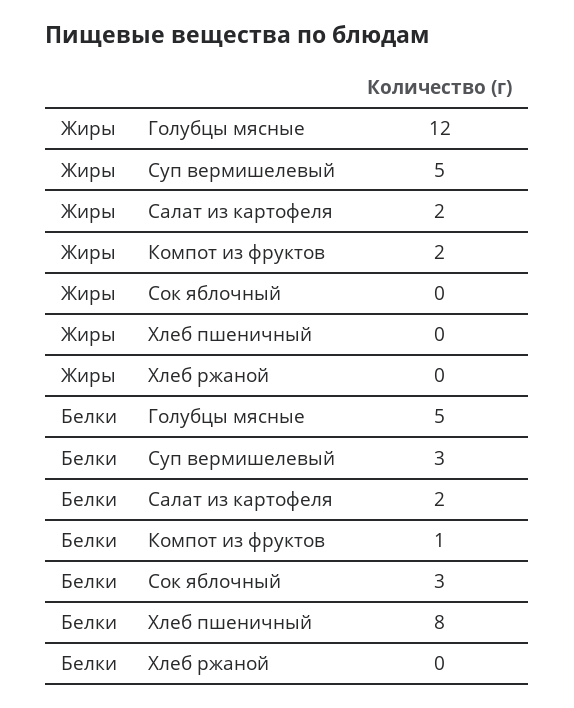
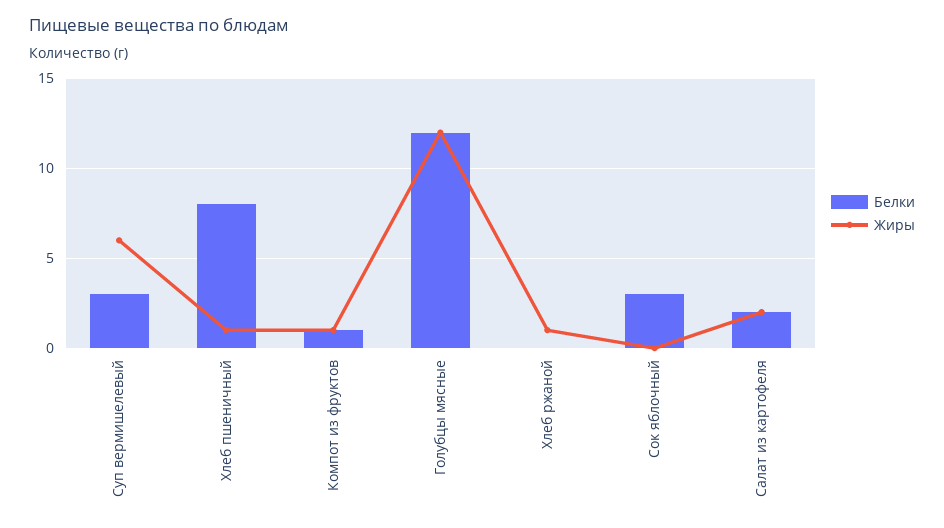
Жиры, Суп вермишелевый: 5 -> 6
Жиры, Компот из фруктов: 2 -> 1
Жиры, Хлеб пшеничный: 0 -> 1
Жиры, Хлеб ржаной: 0 -> 1
Белки, Голубцы мясные: 5 -> 12

